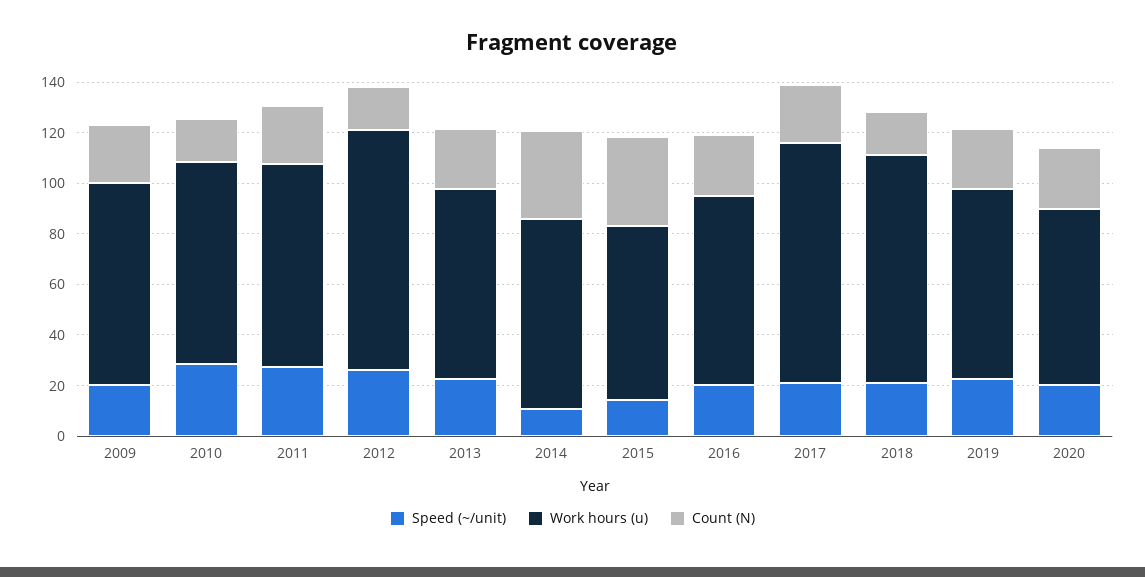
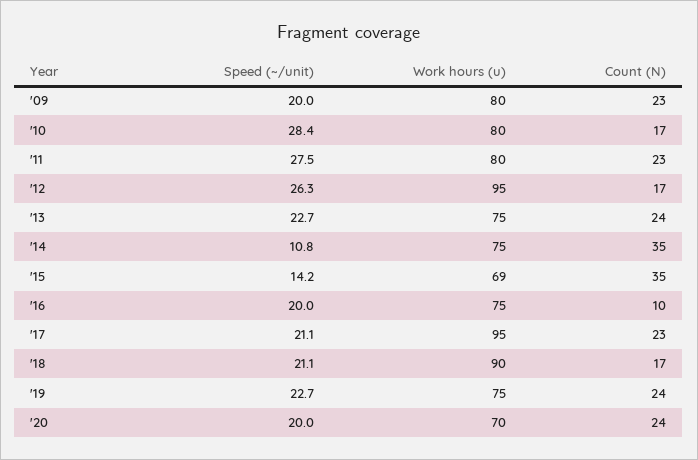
Count (N), 2016: 25 -> 10

